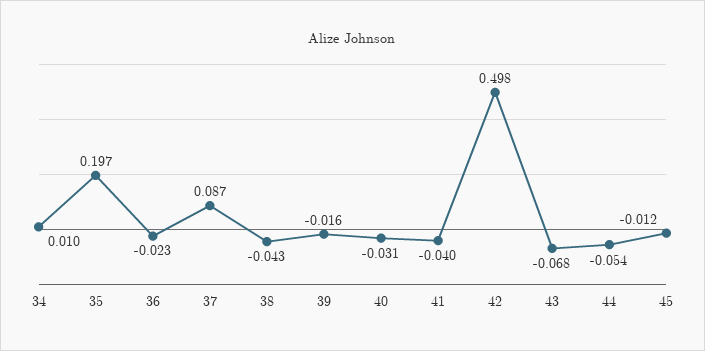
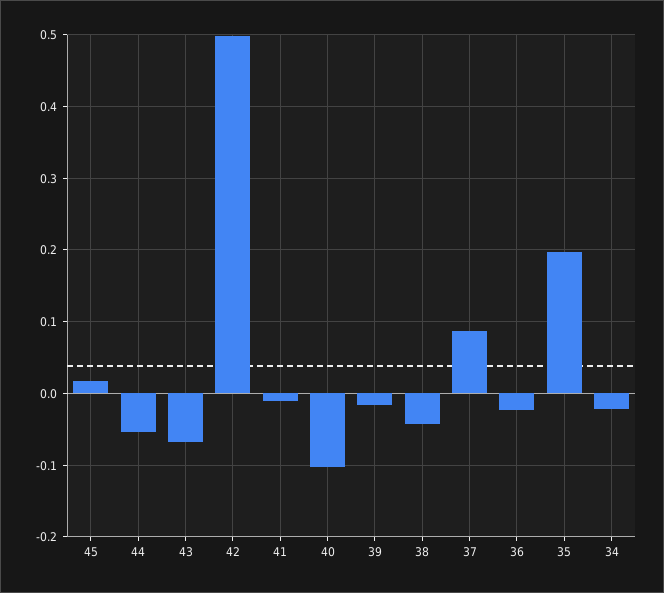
34: 0.01 -> -0.02
40: -0.031 -> -0.1
41: -0.04 -> -0.01
45: -0.012 -> 0.02

